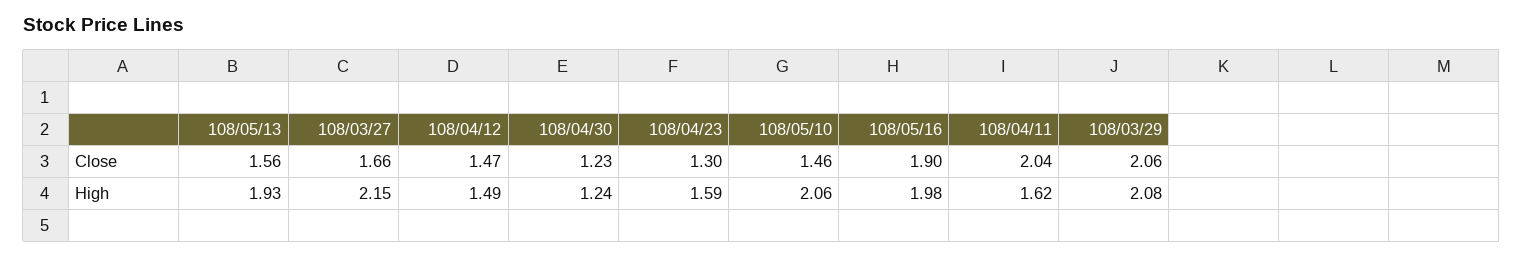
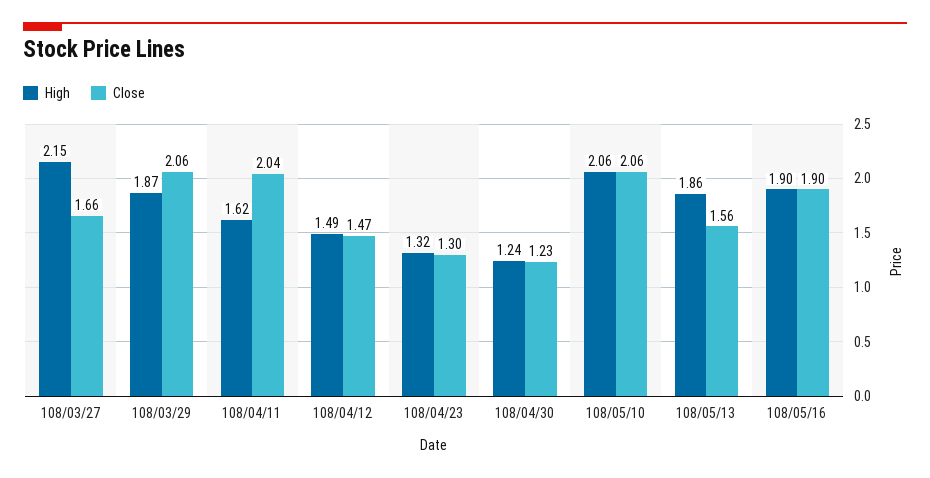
Close, 108/05/10: 1.46 -> 2.06
High, 108/05/13: 1.93 -> 1.86
High, 108/04/23: 1.59 -> 1.32
High, 108/05/16: 1.98 -> 1.9
High, 108/03/29: 2.08 -> 1.87

